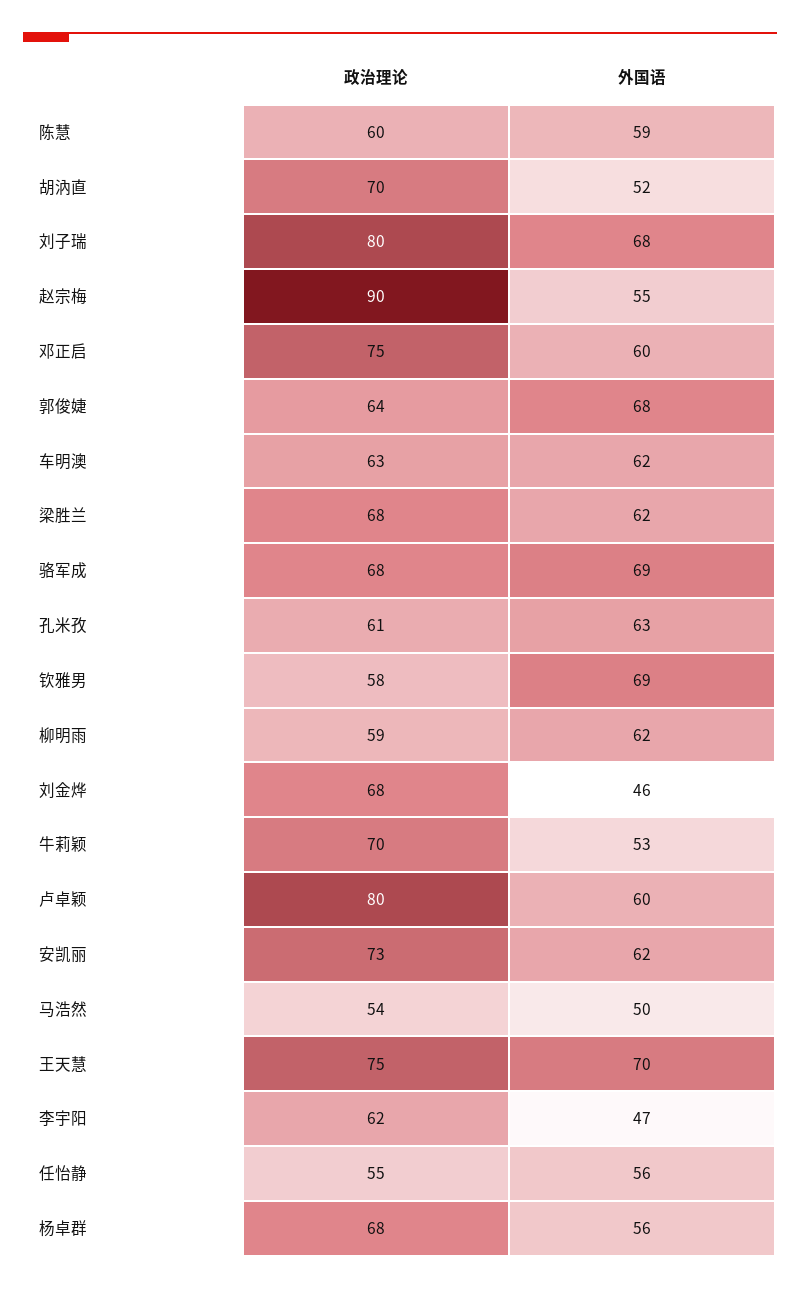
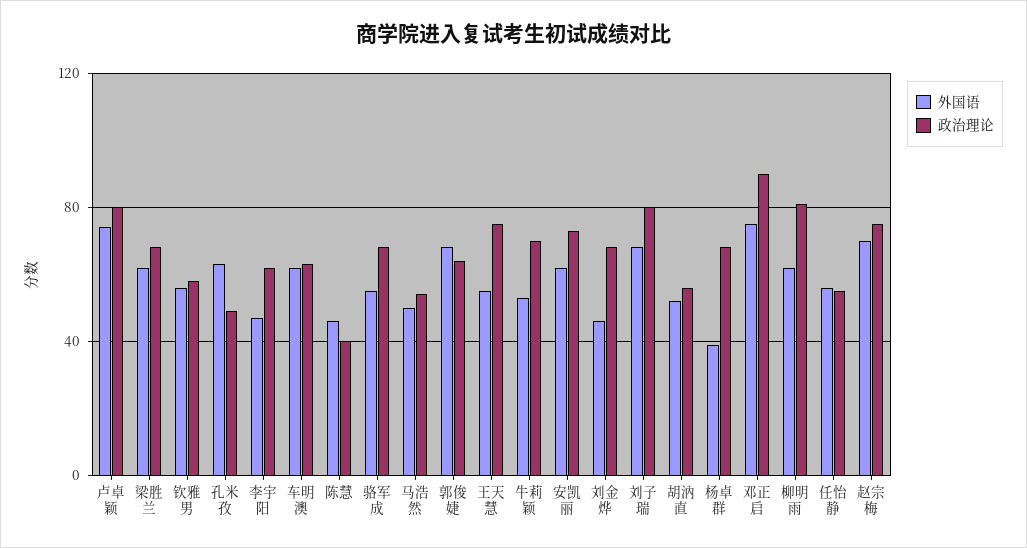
政治理论, 陈慧: 60 -> 40
外国语, 陈慧: 59 -> 45
政治理论, 胡汭直: 70 -> 55
政治理论, 赵宗梅: 90 -> 75
外国语, 赵宗梅: 55 -> 70
政治理论, 邓正启: 75 -> 90
外国语, 邓正启: 60 -> 75
外国语, 骆军成: 69 -> 55
政治理论, 孔米孜: 61 -> 50
外国语, 钦雅男: 69 -> 55
政治理论, 柳明雨: 59 -> 80
外国语, 卢卓颖: 60 -> 75
外国语, 王天慧: 70 -> 55
外国语, 杨卓群: 56 -> 40

